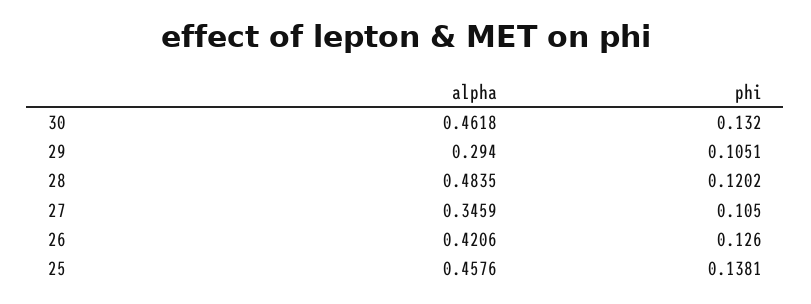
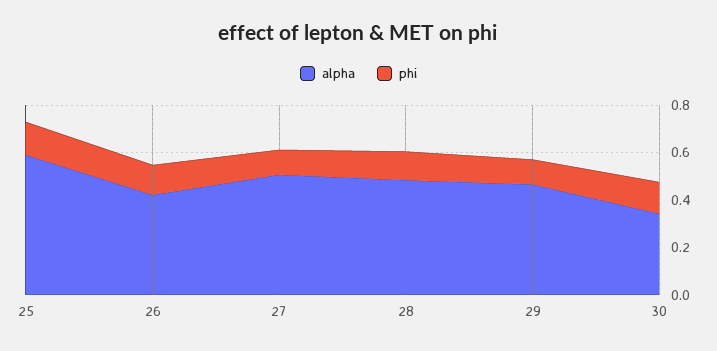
alpha, 30: 0.4618 -> 0.35
alpha, 29: 0.294 -> 0.45
alpha, 27: 0.3459 -> 0.5
alpha, 25: 0.4576 -> 0.6

